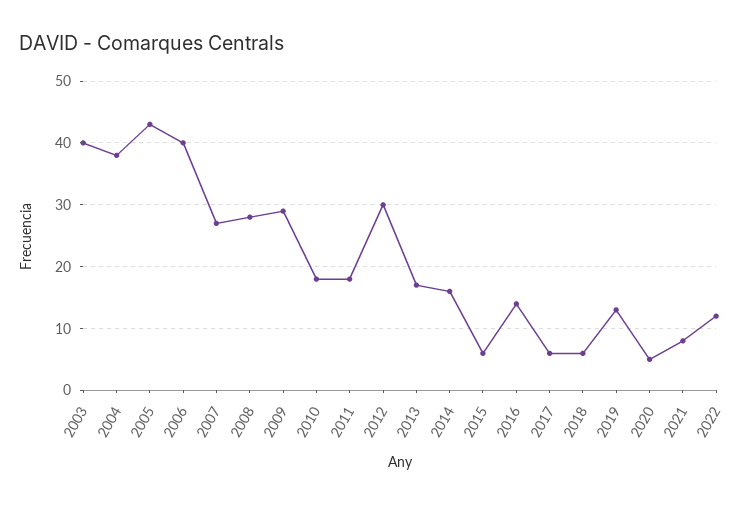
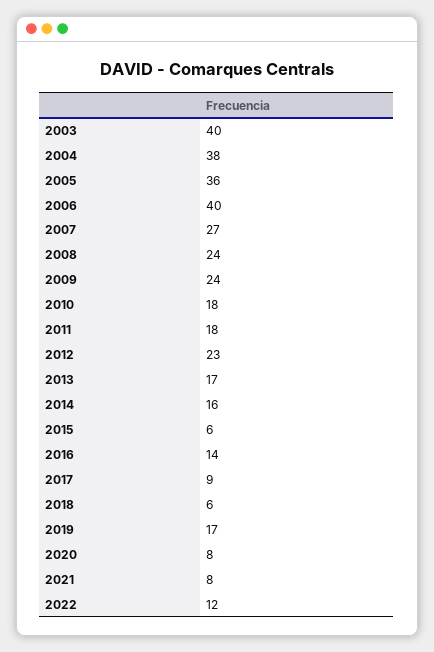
2005: 43 -> 36
2008: 28 -> 24
2009: 29 -> 24
2012: 30 -> 23
2017: 6 -> 9
2019: 13 -> 17
2020: 5 -> 8

